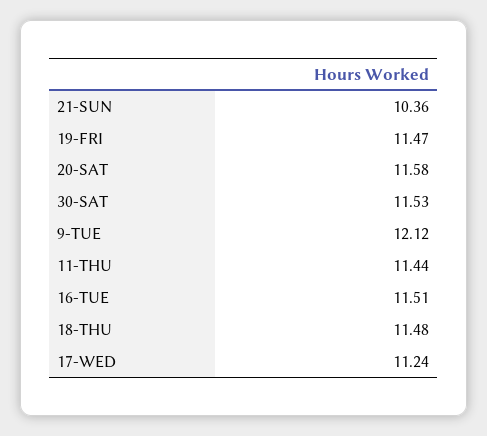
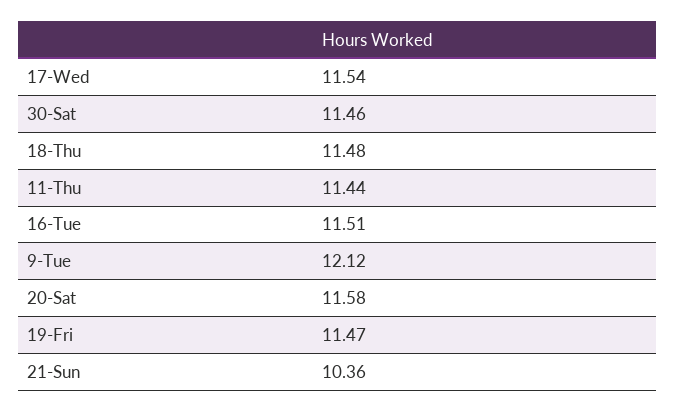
30-SAT: 11.53 -> 11.46
17-WED: 11.24 -> 11.54

